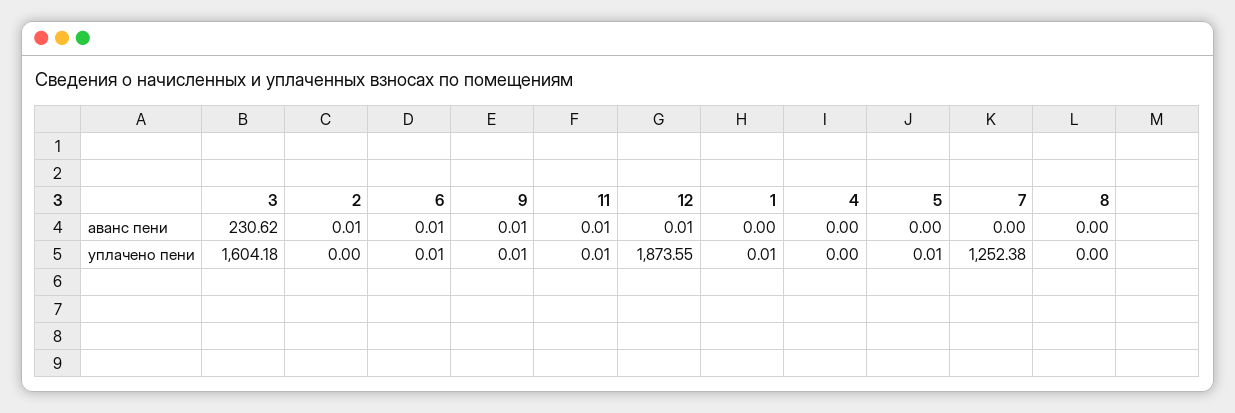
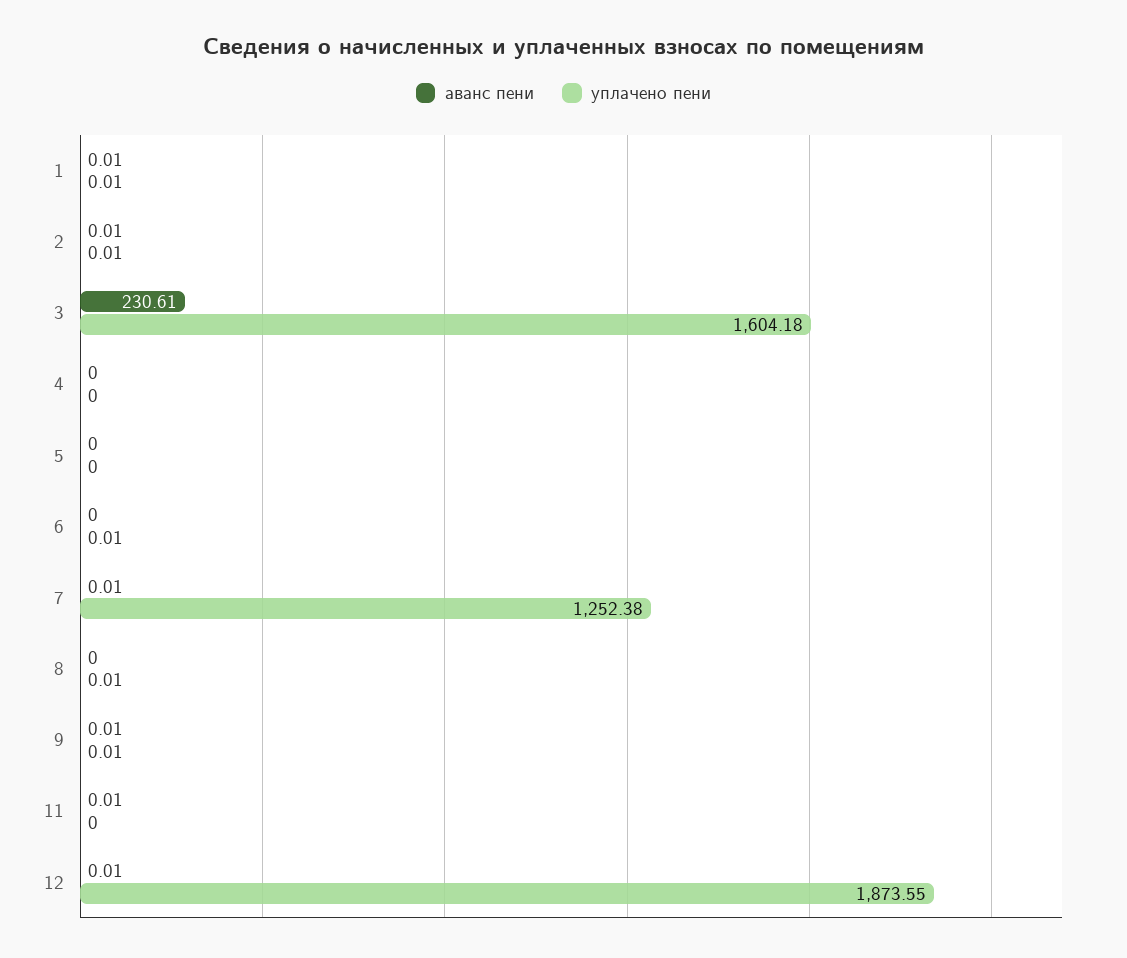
аванс пени, 3: 230.62 -> 230.61
аванс пени, 6: 0.01 -> 0
аванс пени, 1: 0 -> 0.01
аванс пени, 7: 0 -> 0.01
уплачено пени, 2: 0 -> 0.01
уплачено пени, 11: 0.01 -> 0
уплачено пени, 5: 0.01 -> 0
уплачено пени, 8: 0 -> 0.01

